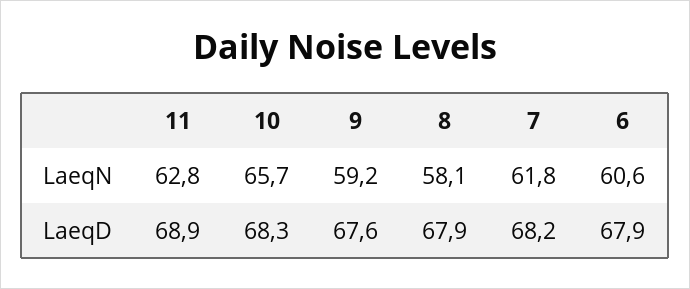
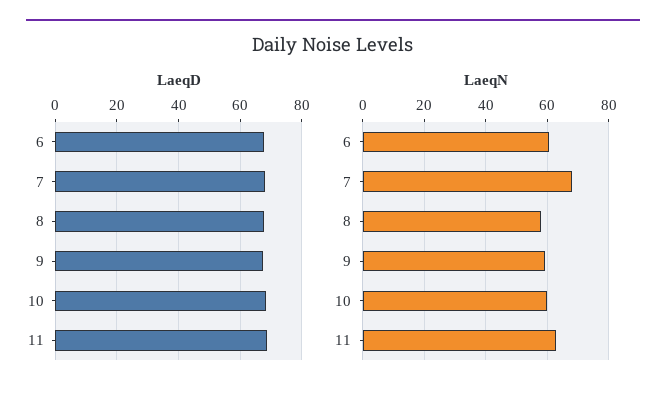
LaeqN, 10: 65.7 -> 60
LaeqN, 7: 61.8 -> 68

